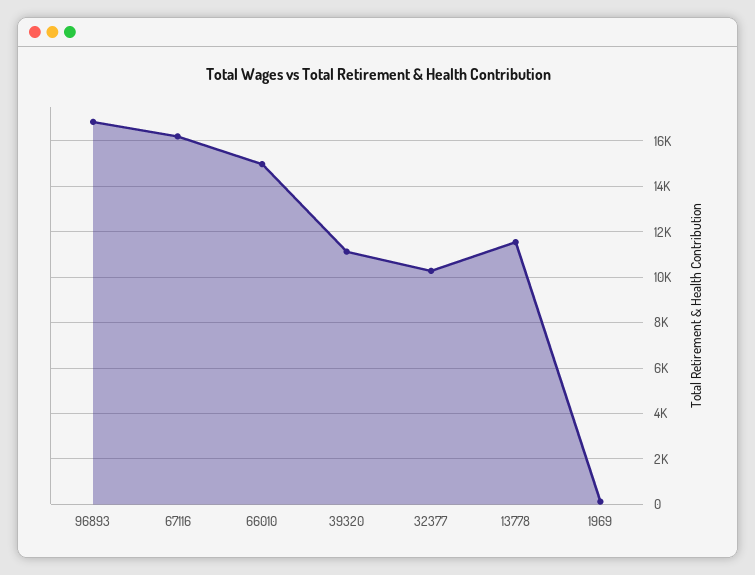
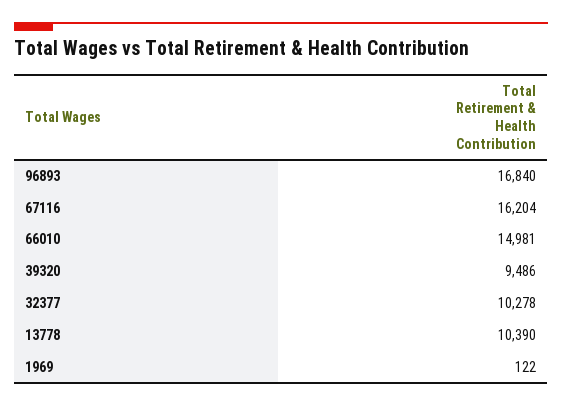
39320: 11000 -> 9486
13778: 11500 -> 10390

